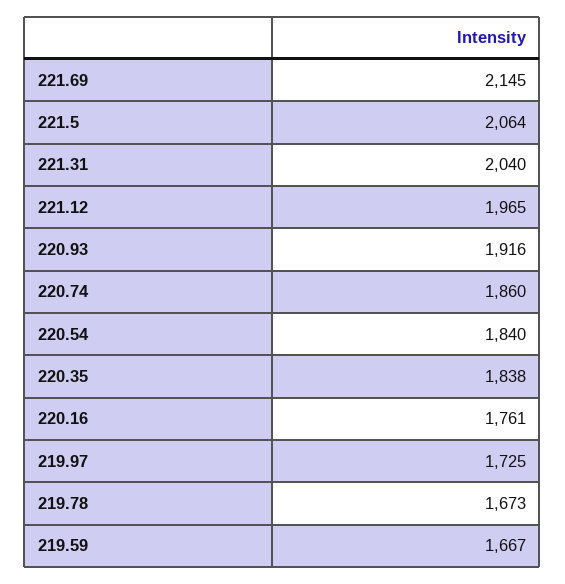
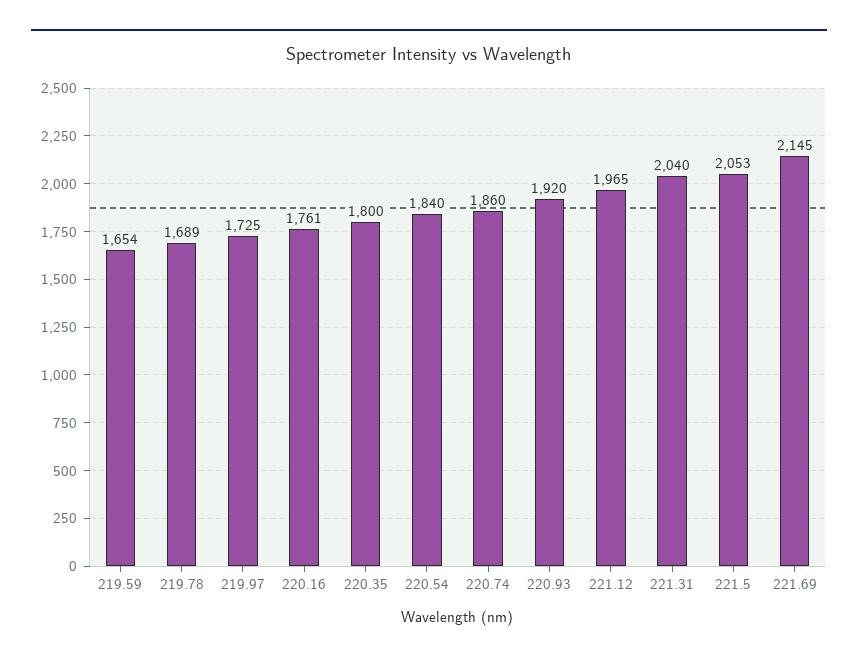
221.5: 2064 -> 2053
220.93: 1916 -> 1920
220.35: 1838 -> 1800
219.78: 1673 -> 1689
219.59: 1667 -> 1654

